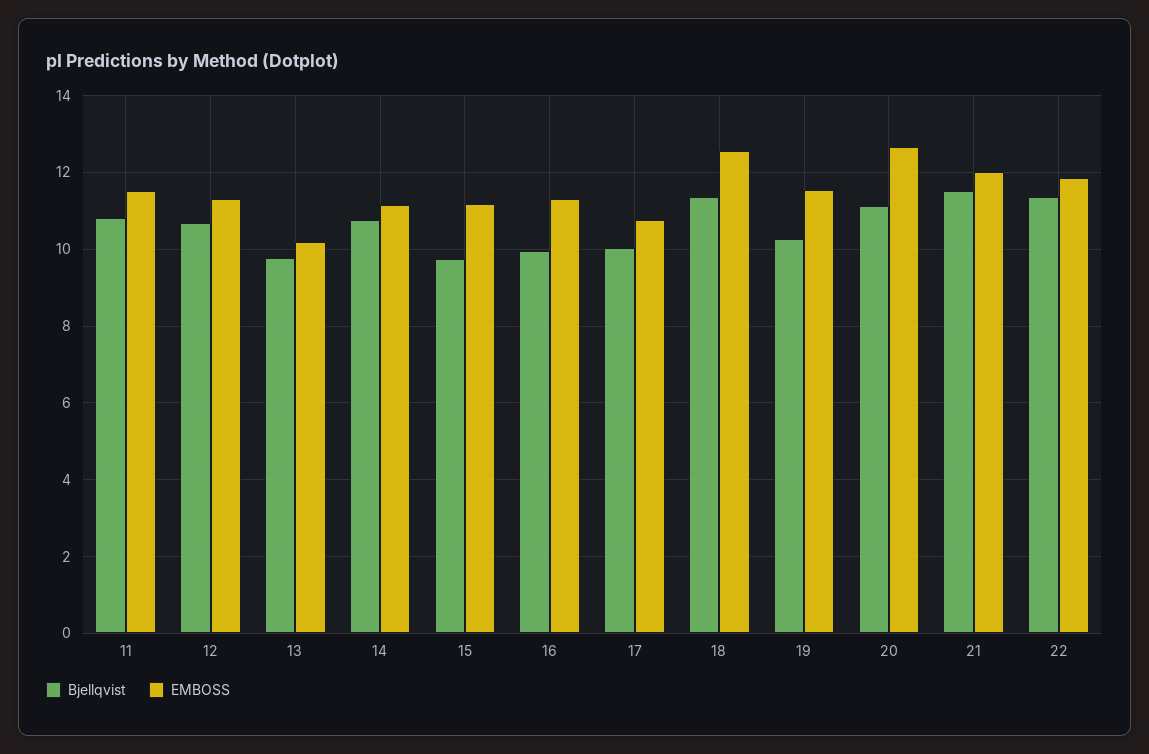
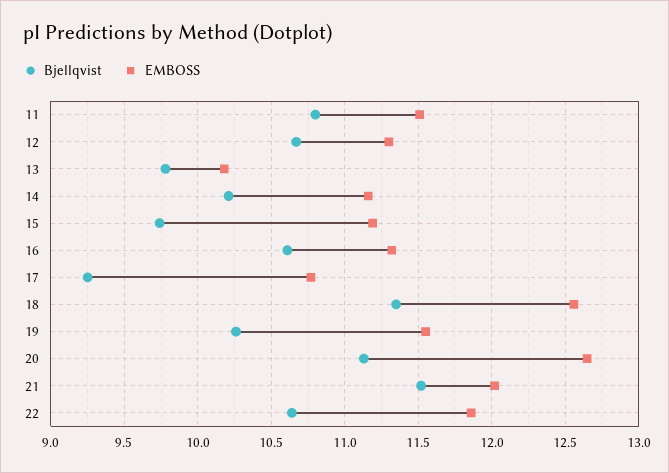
Bjellqvist, 14: 10.8 -> 10.2
Bjellqvist, 16: 10 -> 10.6
Bjellqvist, 17: 10 -> 9.25
Bjellqvist, 22: 11.4 -> 10.65

